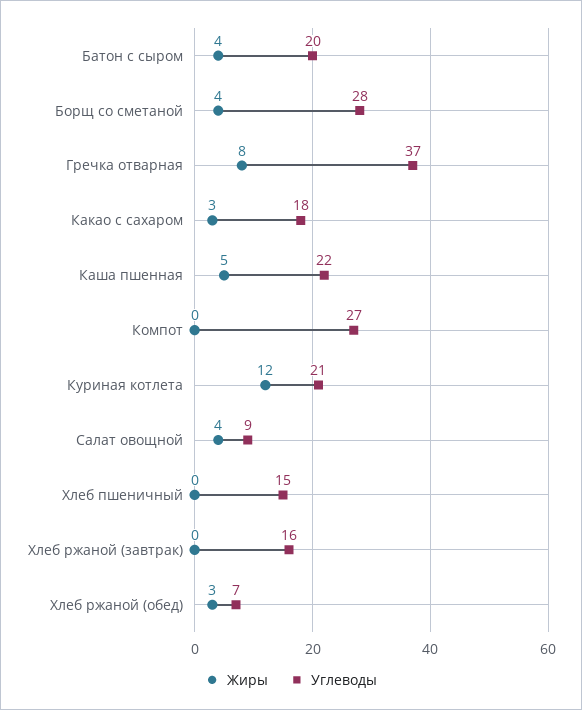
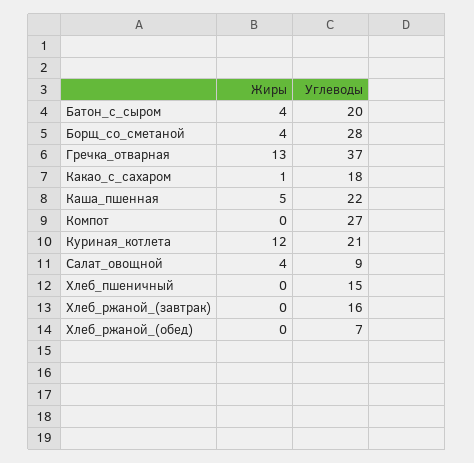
Жиры, Гречка отварная: 8 -> 13
Жиры, Какао с сахаром: 3 -> 1
Жиры, Хлеб ржаной (обед): 3 -> 0

